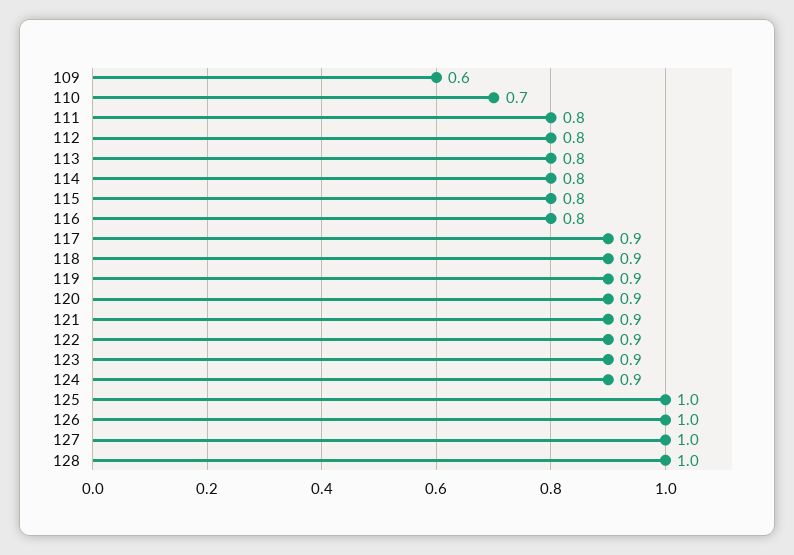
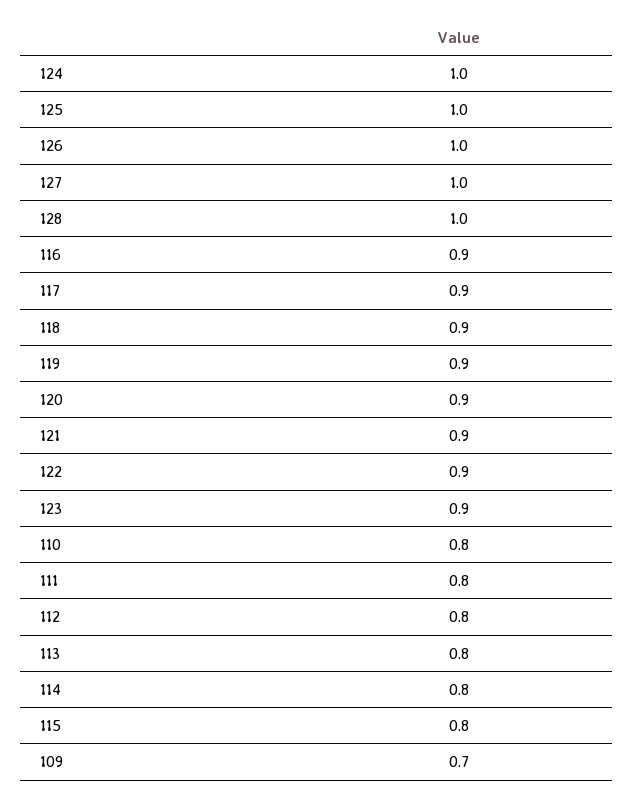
109: 0.6 -> 0.7
110: 0.7 -> 0.8
116: 0.8 -> 0.9
124: 0.9 -> 1

